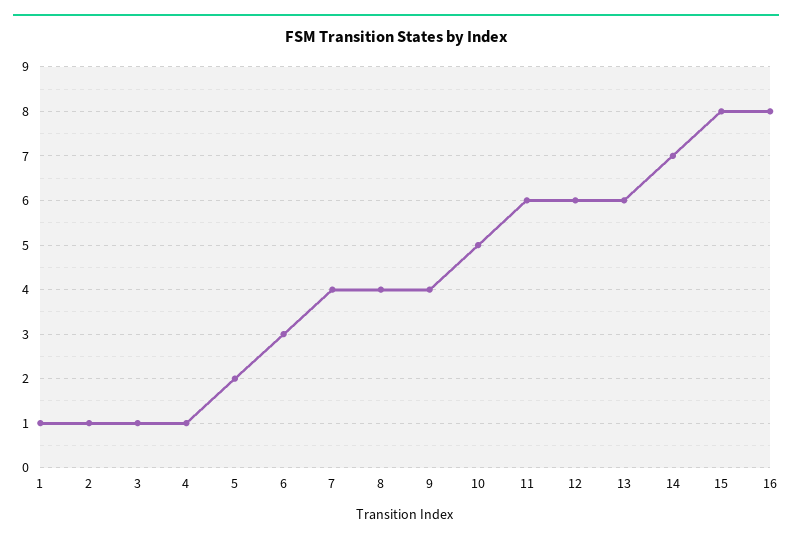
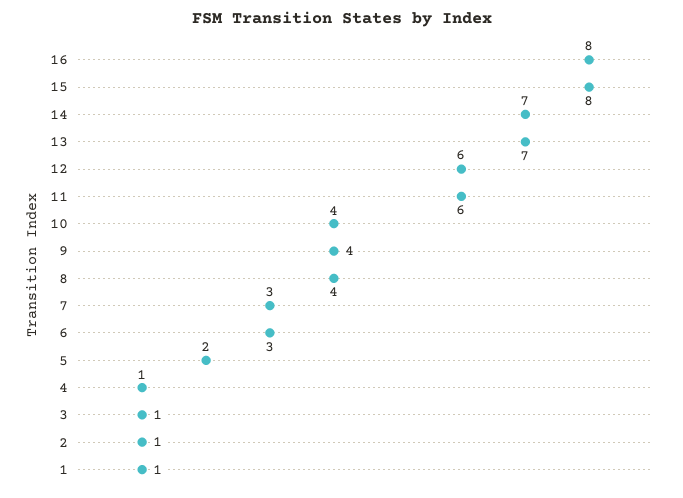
7: 4 -> 3
10: 5 -> 4
13: 6 -> 7

